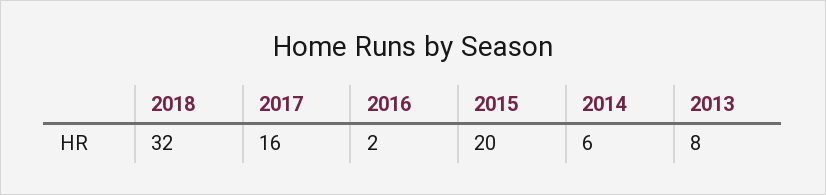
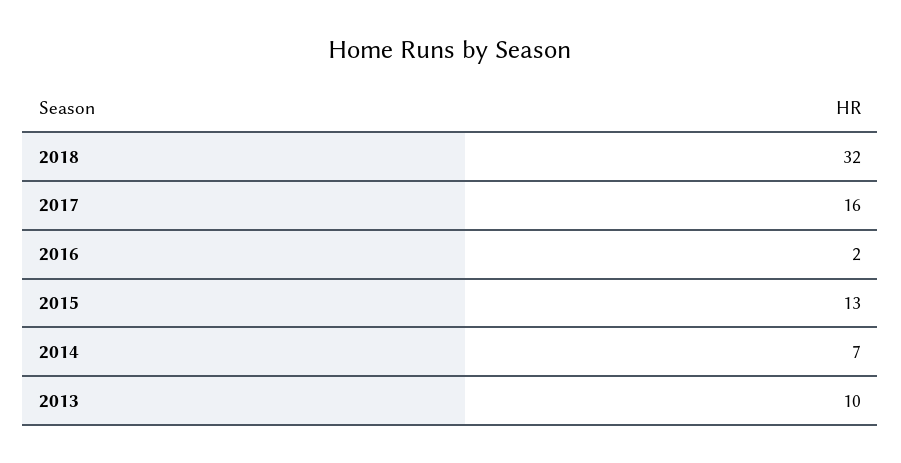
2015: 20 -> 13
2014: 6 -> 7
2013: 8 -> 10

